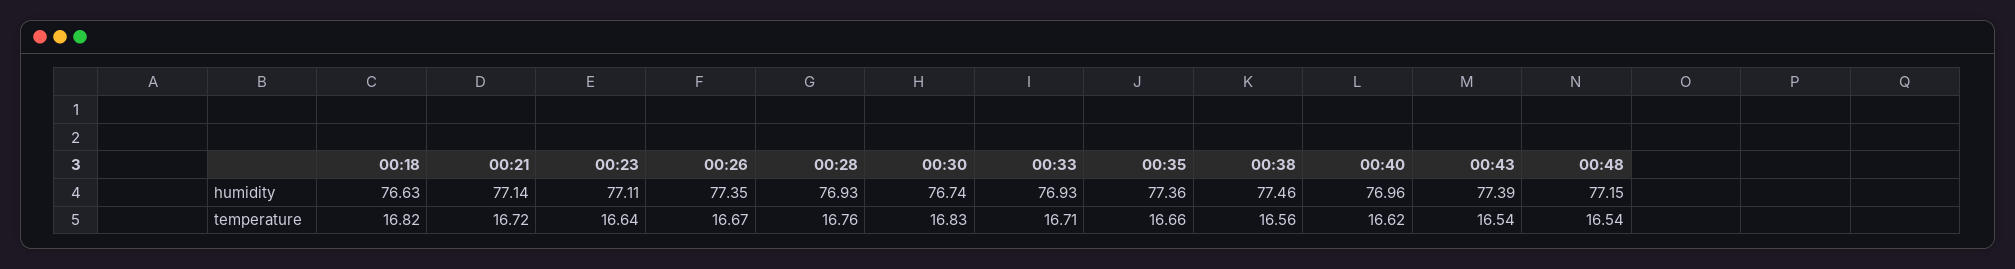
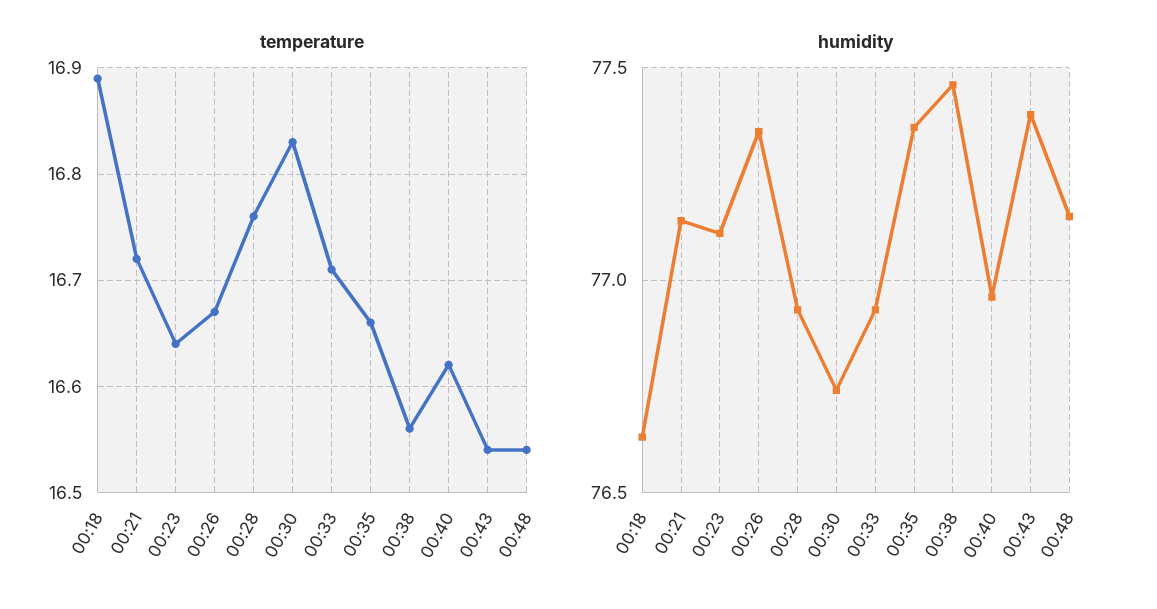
temperature, 00:18: 16.82 -> 16.89

